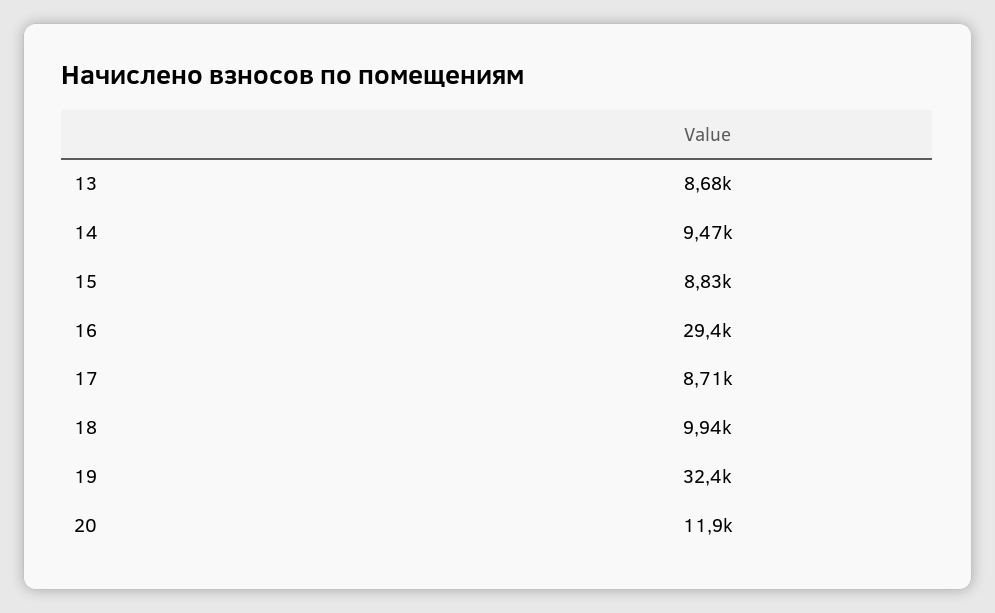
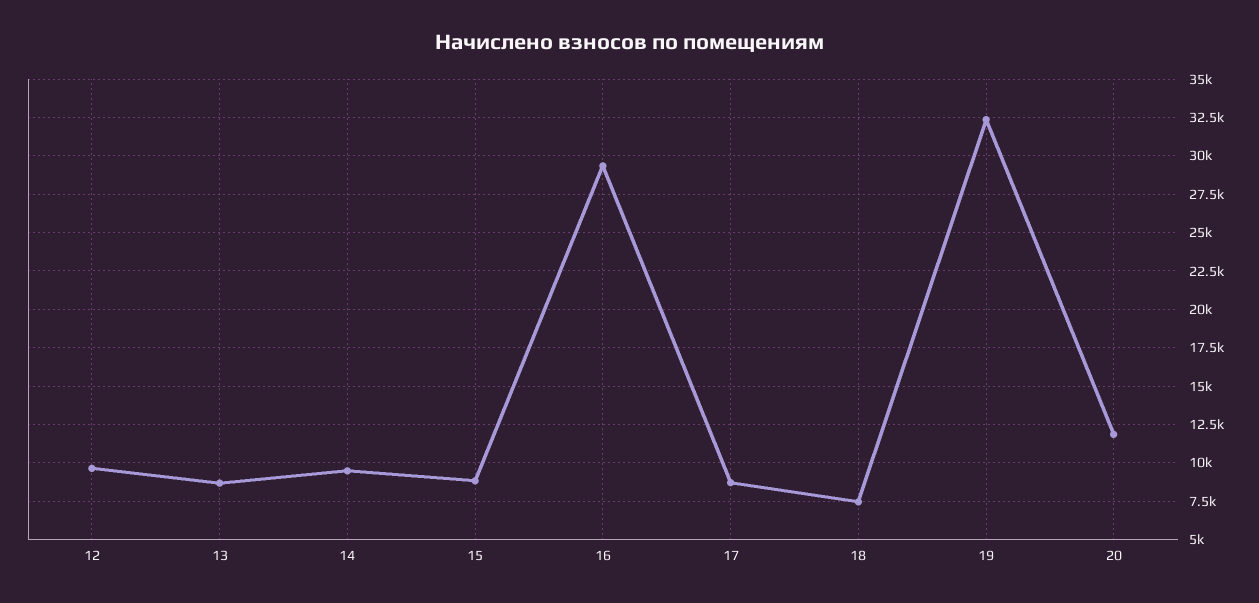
18: 9940 -> 7500
12: none -> 9500

